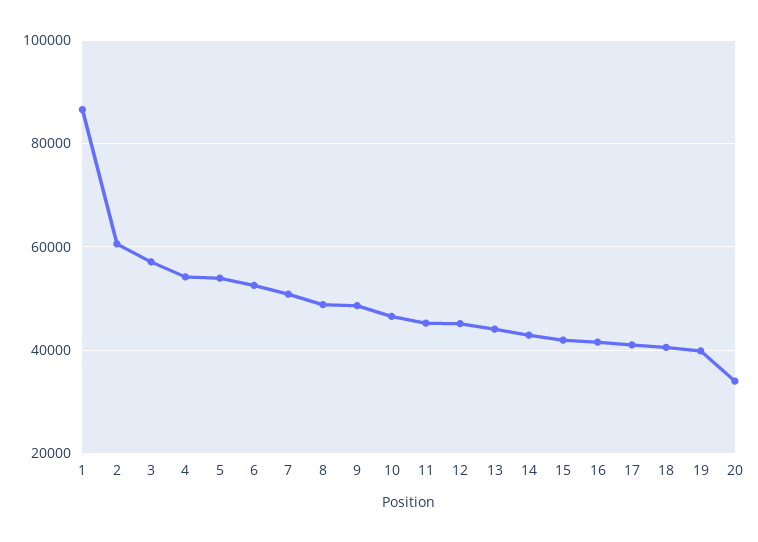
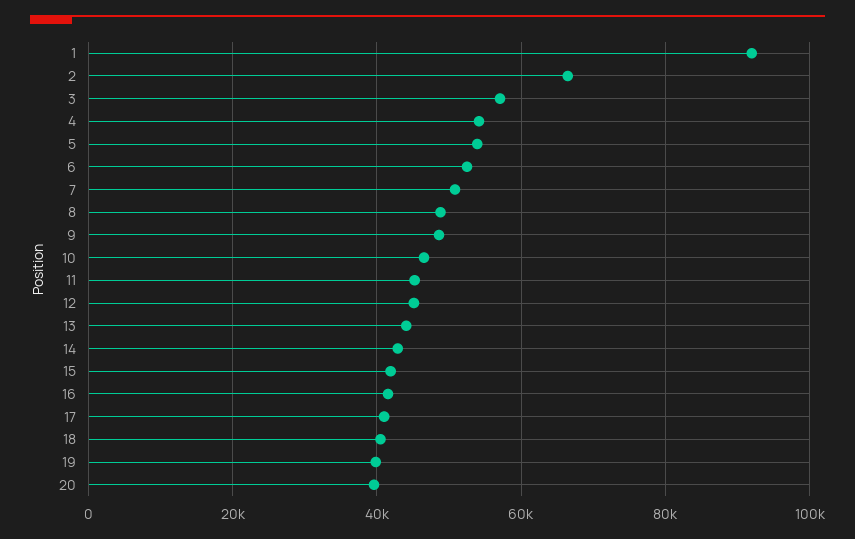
1: 86000 -> 92000
2: 60000 -> 66000
20: 34000 -> 40000

